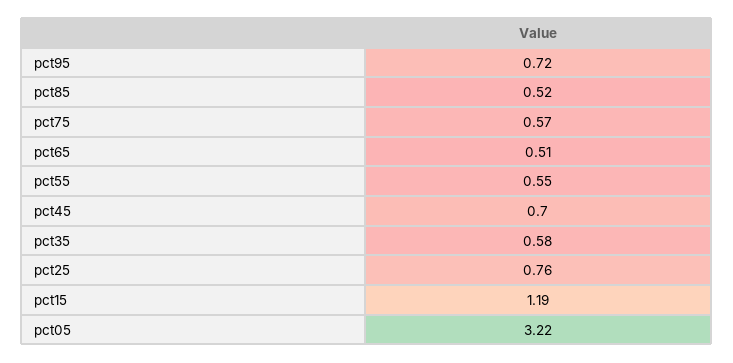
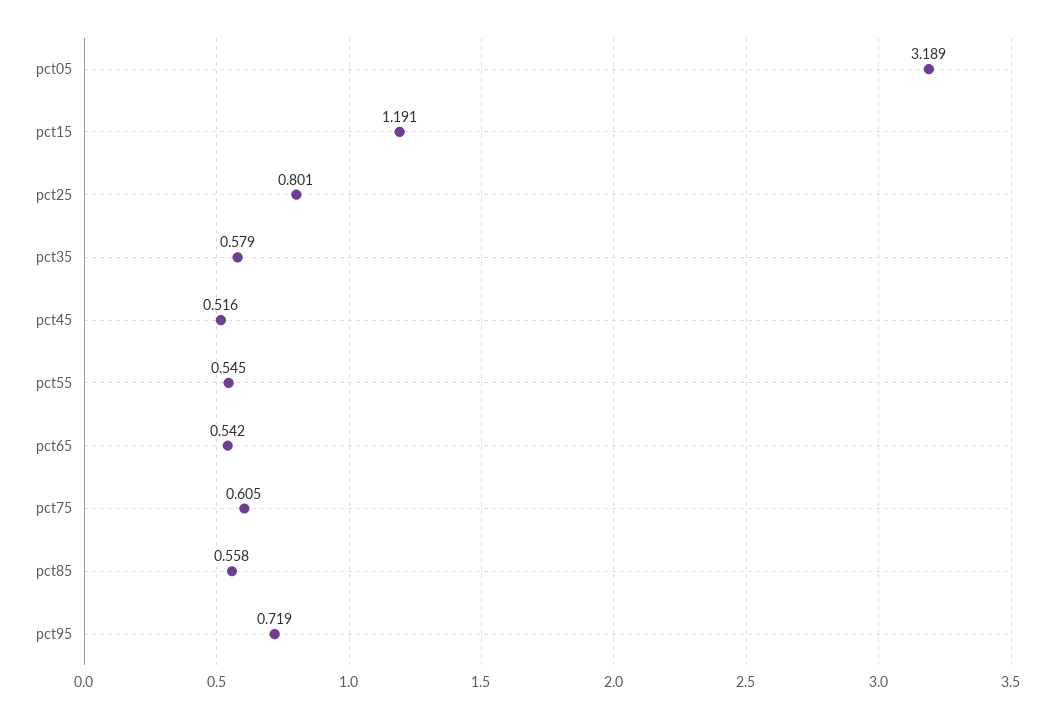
pct85: 0.52 -> 0.558
pct75: 0.57 -> 0.605
pct65: 0.51 -> 0.542
pct45: 0.7 -> 0.516
pct25: 0.76 -> 0.801
pct05: 3.22 -> 3.189

